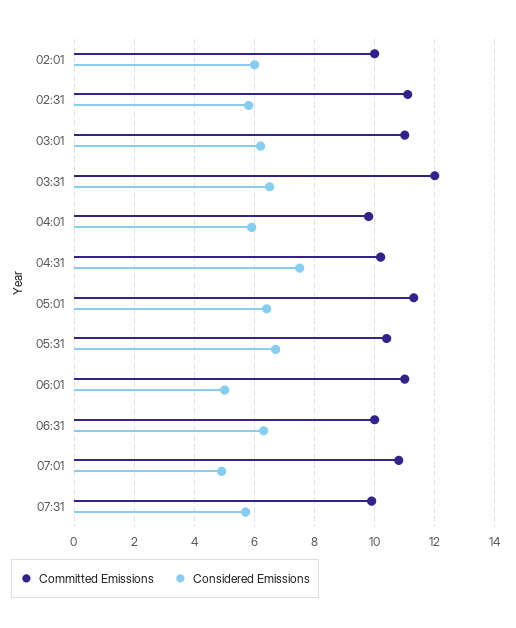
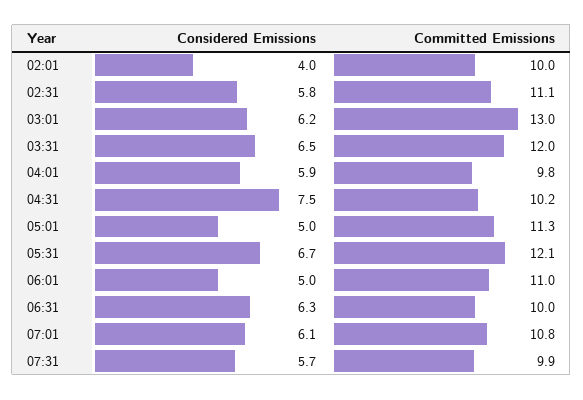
Considered Emissions, 02:01: 6 -> 4
Committed Emissions, 03:01: 11 -> 13
Considered Emissions, 05:01: 6.5 -> 5
Committed Emissions, 05:31: 10.5 -> 12.1
Considered Emissions, 07:01: 5 -> 6.1

